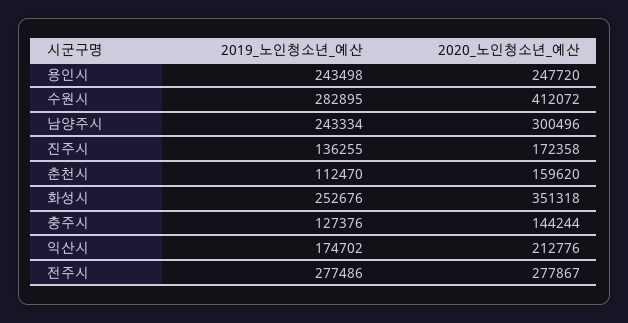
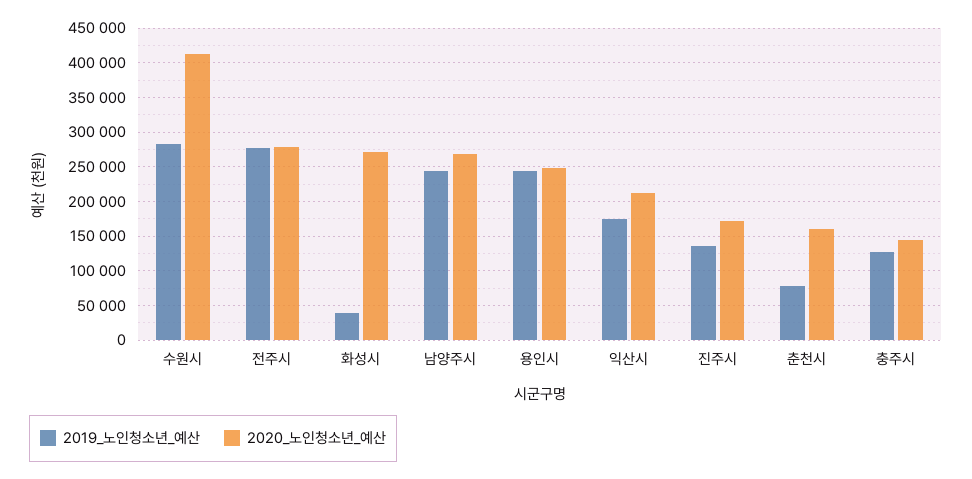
2020_노인청소년_예산, 남양주시: 300496 -> 270000
2019_노인청소년_예산, 춘천시: 112470 -> 80000
2019_노인청소년_예산, 화성시: 252676 -> 40000
2020_노인청소년_예산, 화성시: 351318 -> 270000

